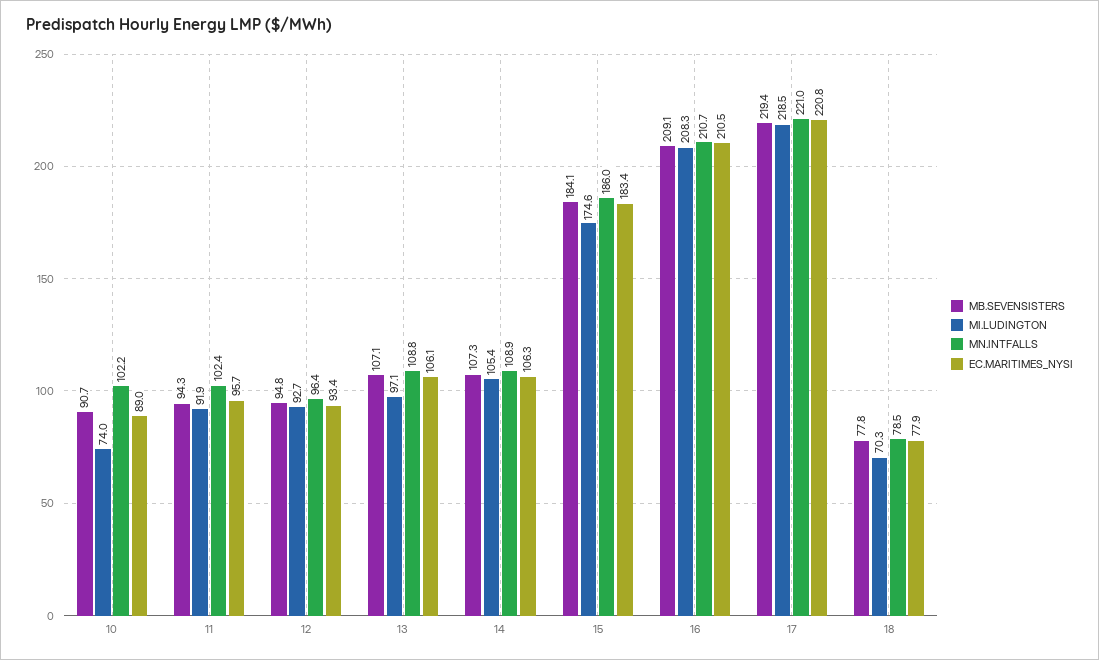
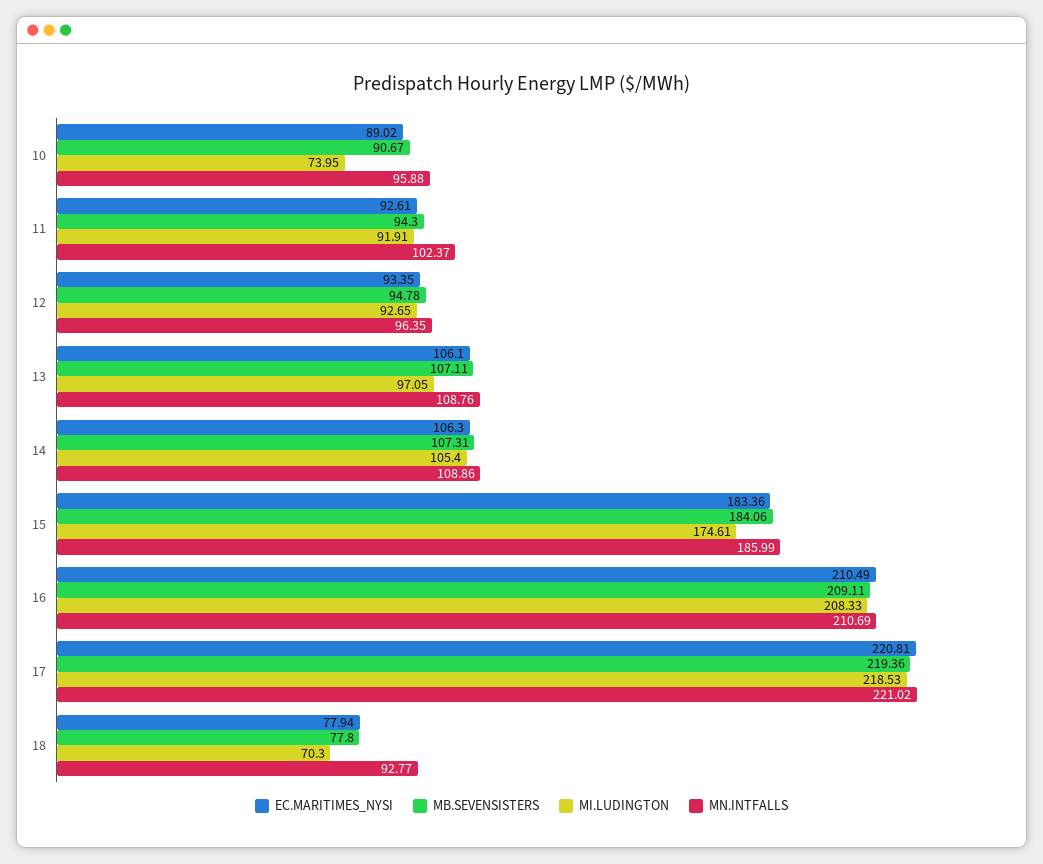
MN.INTFALLS, 10: 102.2 -> 95.88
EC.MARITIMES_NYSI, 11: 95.7 -> 92.61
MN.INTFALLS, 18: 78.5 -> 92.77

